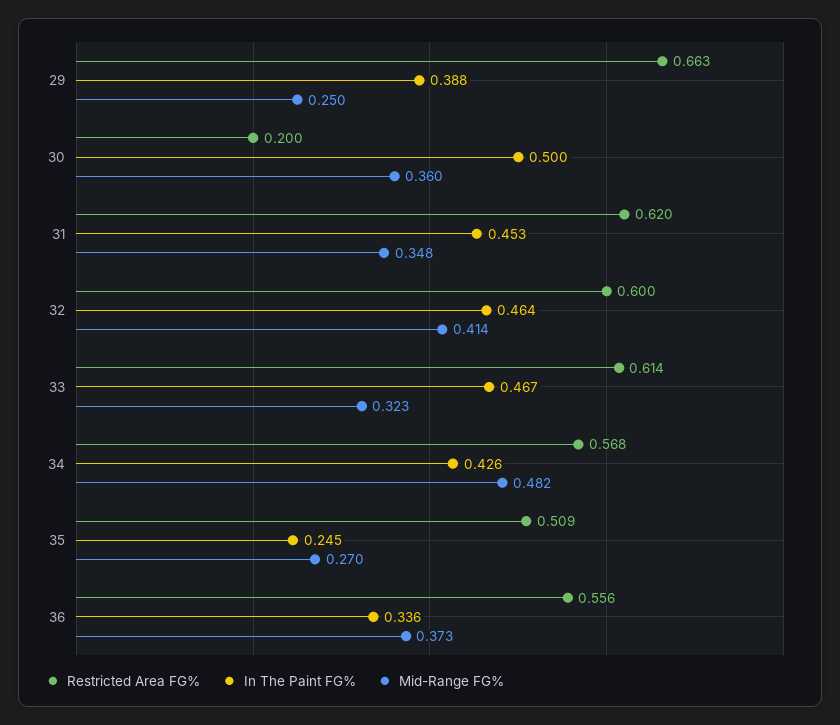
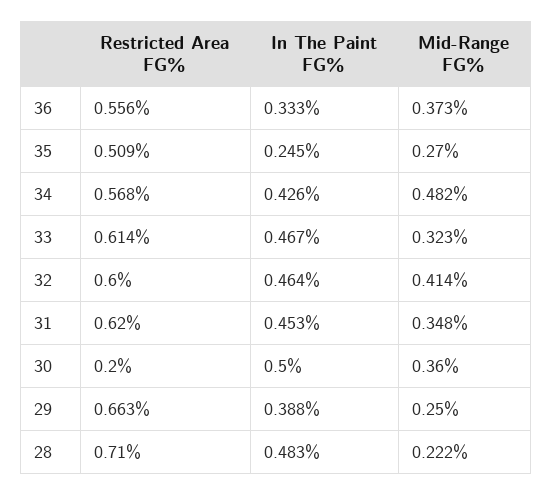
In The Paint FG%, 36: 0.336 -> 0.333
Restricted Area FG%, 28: none -> 0.71
In The Paint FG%, 28: none -> 0.483
Mid-Range FG%, 28: none -> 0.222

